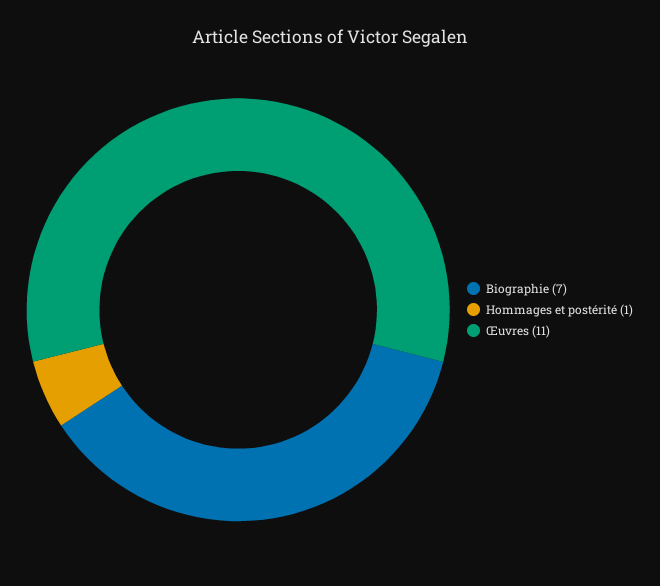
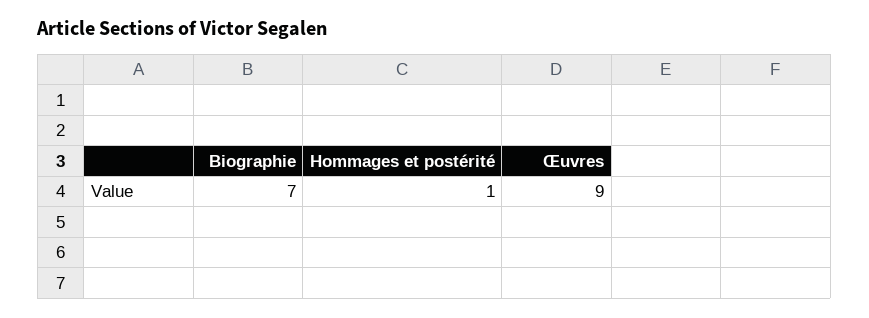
Œuvres: 11 -> 9

